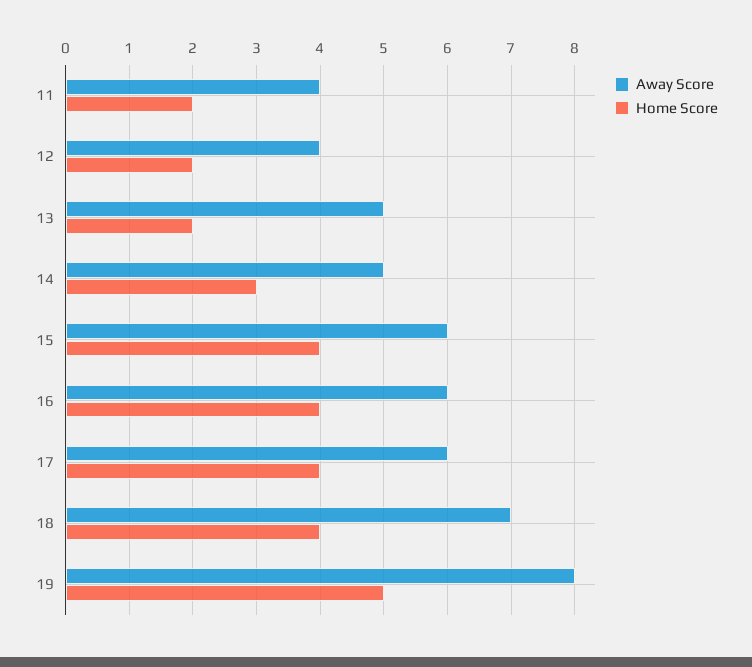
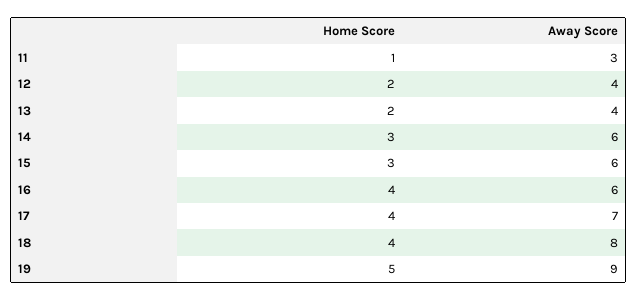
Away Score, 11: 4 -> 3
Home Score, 11: 2 -> 1
Away Score, 13: 5 -> 4
Away Score, 14: 5 -> 6
Home Score, 15: 4 -> 3
Away Score, 17: 6 -> 7
Away Score, 18: 7 -> 8
Away Score, 19: 8 -> 9

